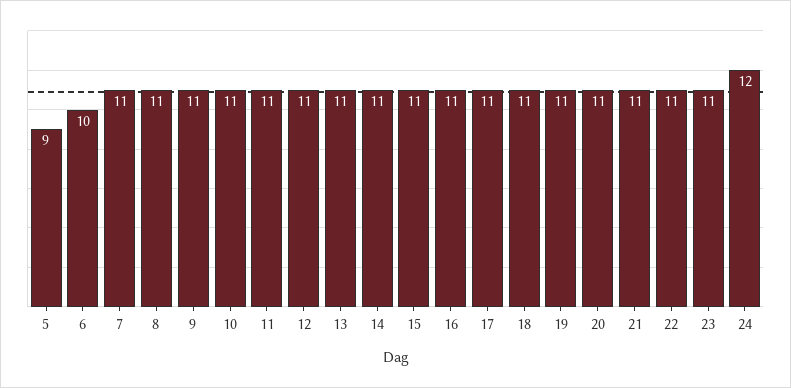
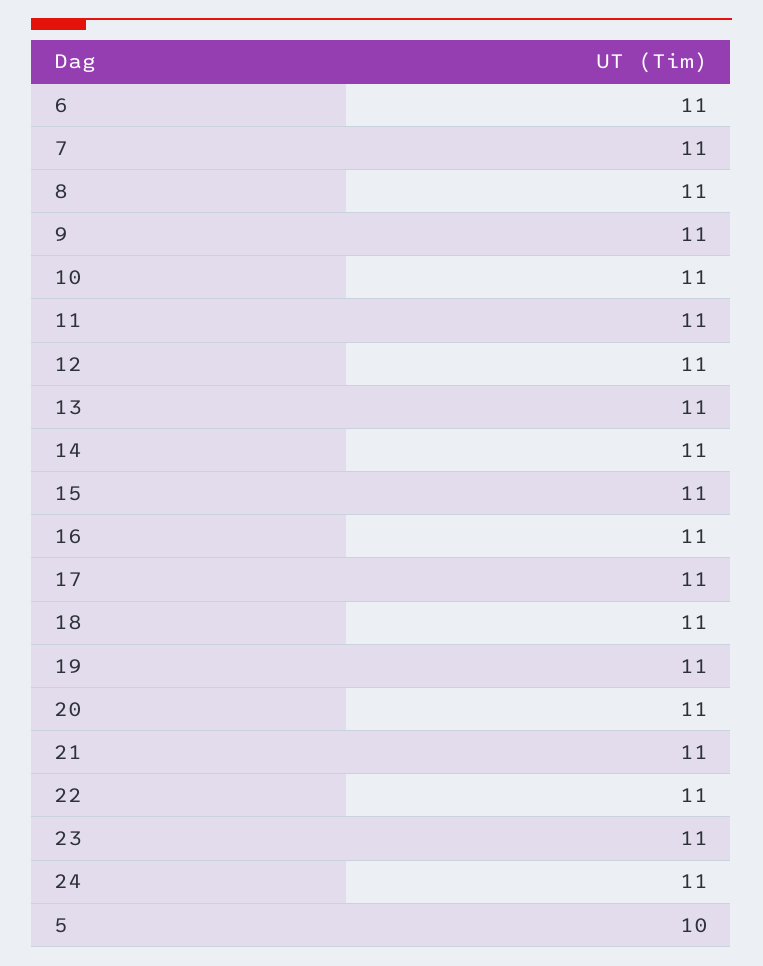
5: 9 -> 10
6: 10 -> 11
24: 12 -> 11

